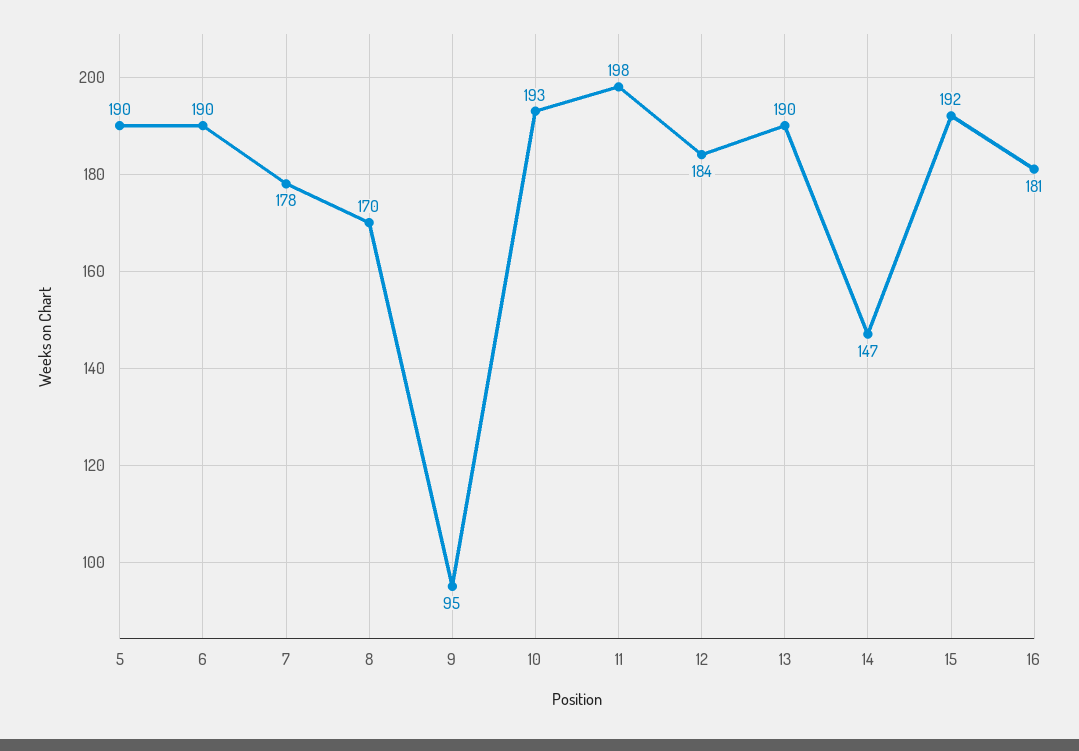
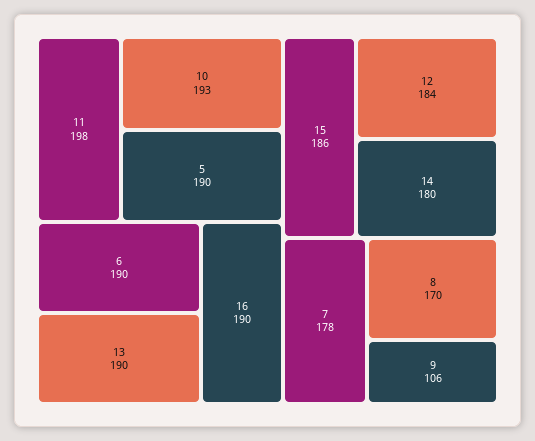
9: 95 -> 106
14: 147 -> 180
15: 192 -> 186
16: 181 -> 190

